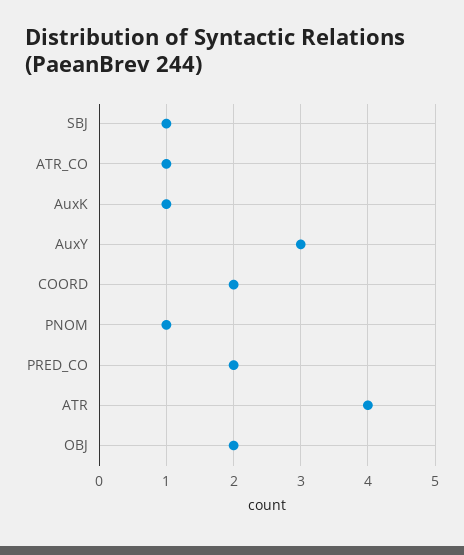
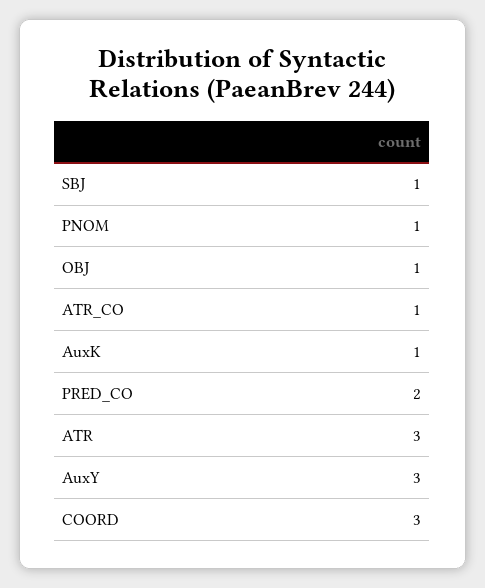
COORD: 2 -> 3
ATR: 4 -> 3
OBJ: 2 -> 1

